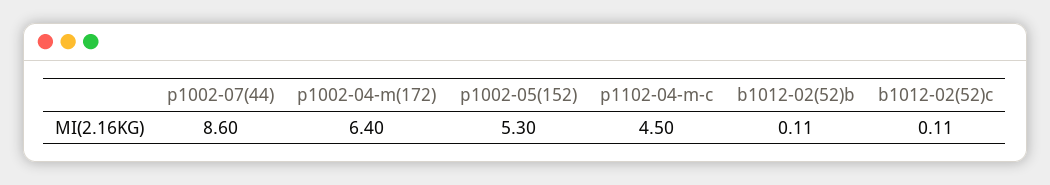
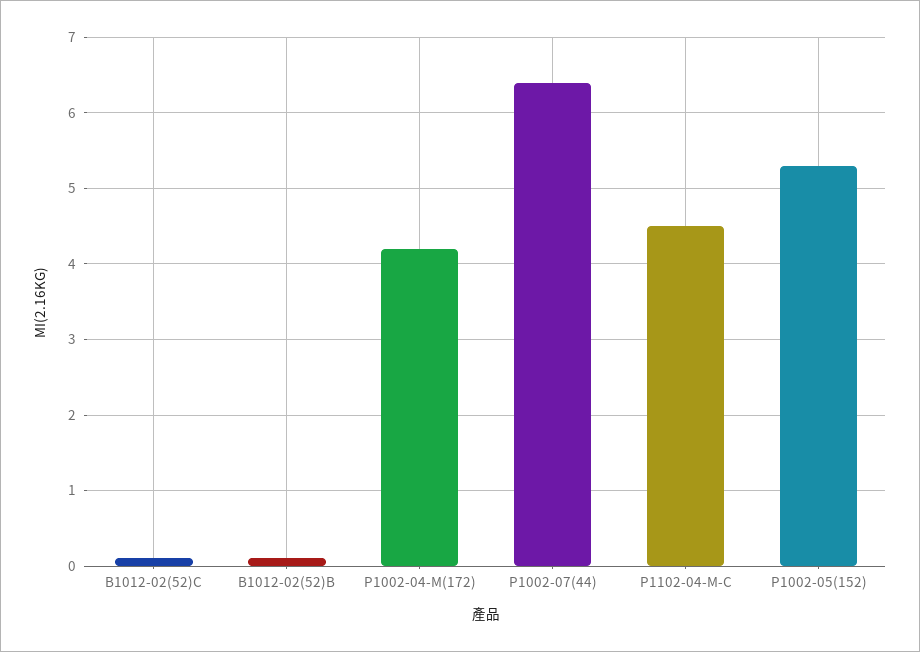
p1002-07(44): 8.6 -> 6.4
p1002-04-m(172): 6.4 -> 4.2

